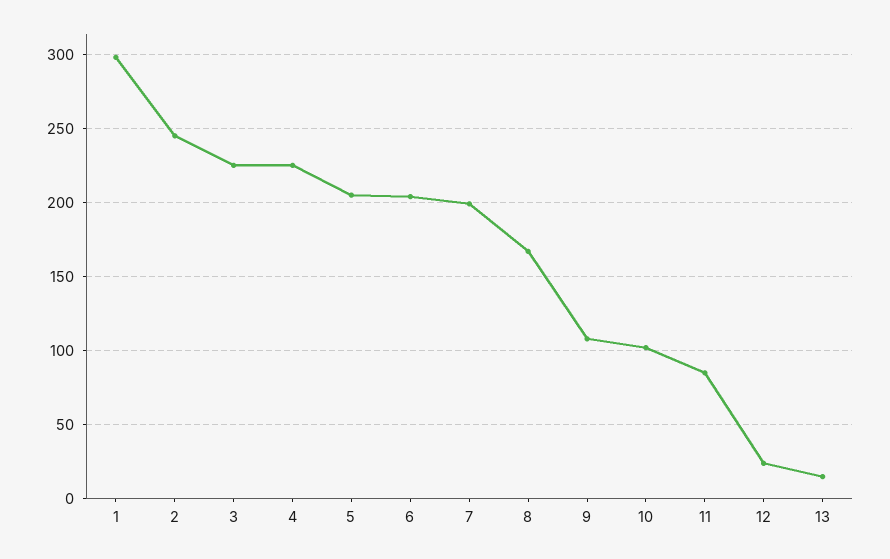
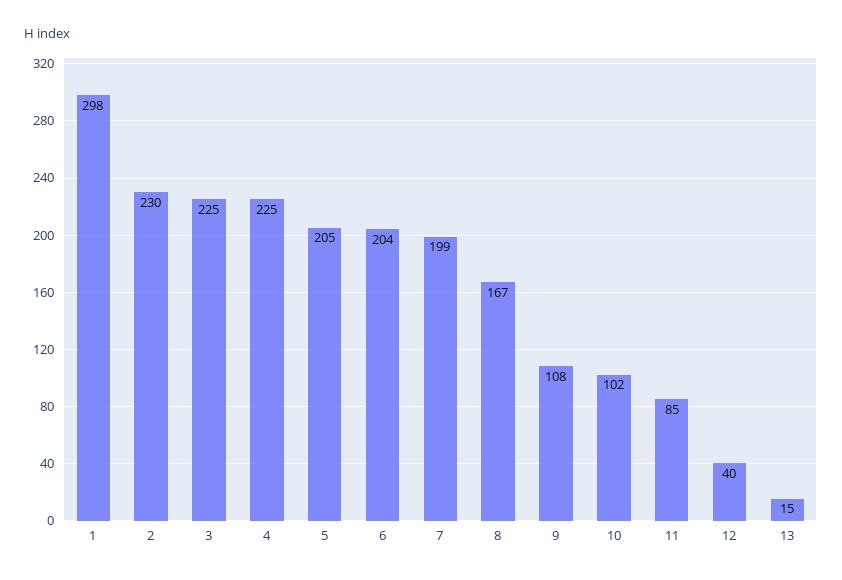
2: 245 -> 230
12: 25 -> 40

